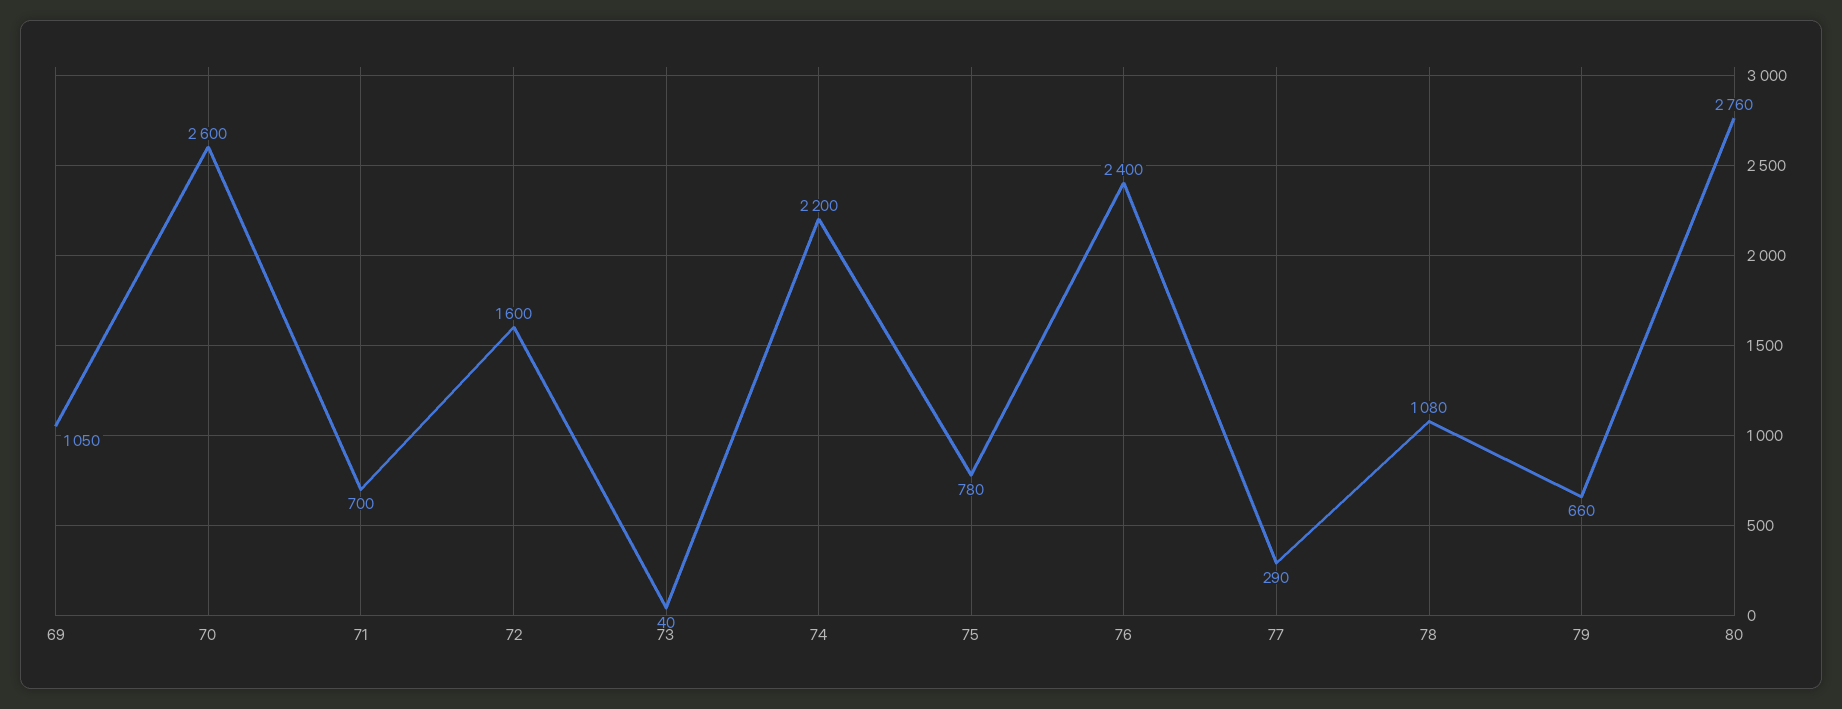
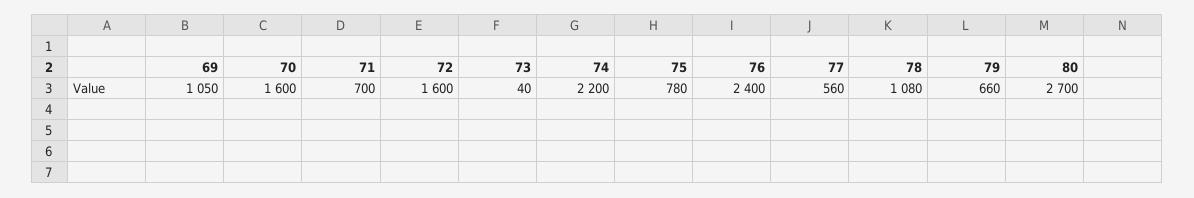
70: 2600 -> 1600
77: 290 -> 560
80: 2760 -> 2700

